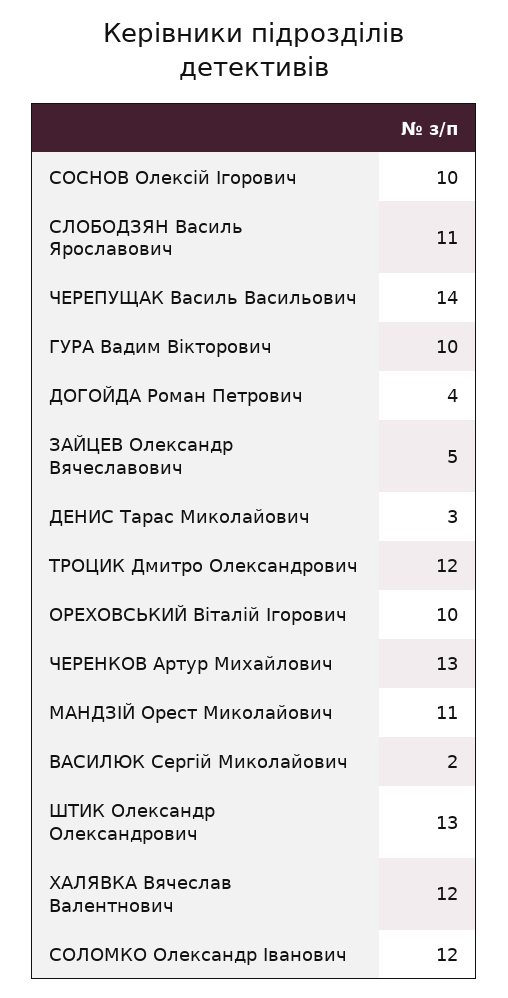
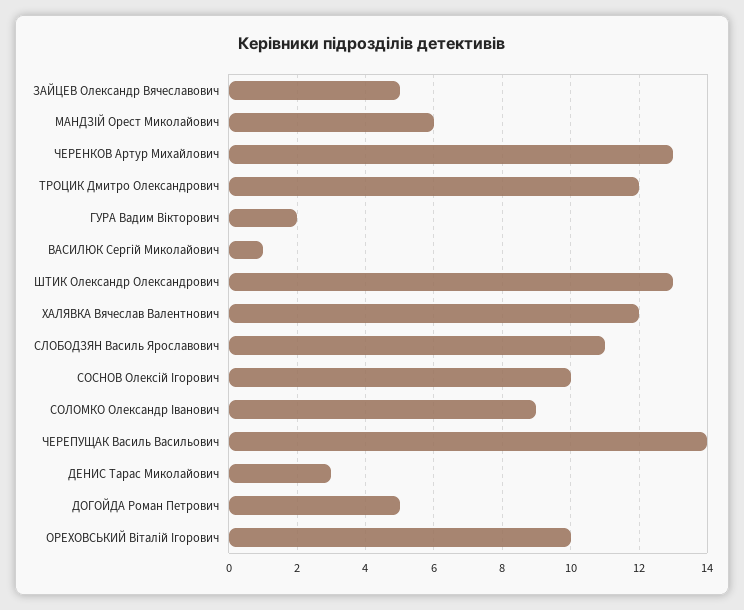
ГУРА Вадим Вікторович: 10 -> 2
ДОГОЙДА Роман Петрович: 4 -> 5
МАНДЗІЙ Орест Миколайович: 11 -> 6
ВАСИЛЮК Сергій Миколайович: 2 -> 1
СОЛОМКО Олександр Іванович: 12 -> 9

